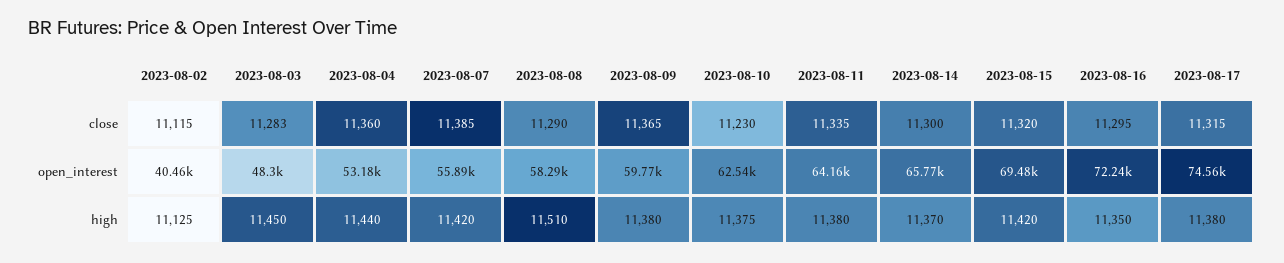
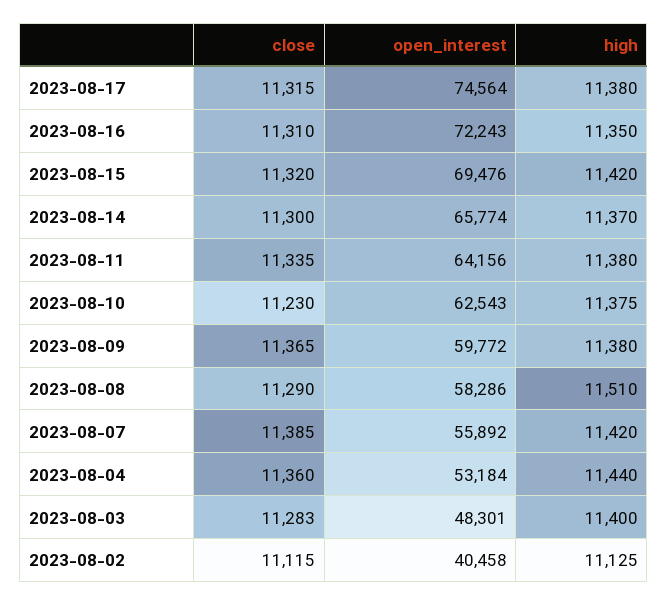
2023-08-16, close: 11295 -> 11310
2023-08-03, high: 11450 -> 11400

